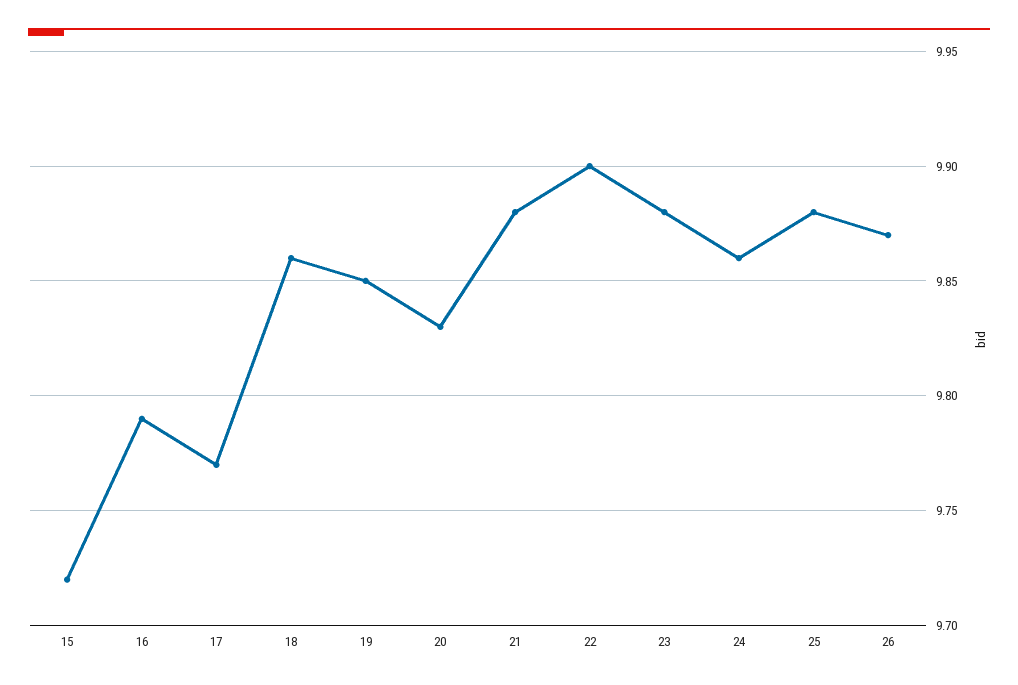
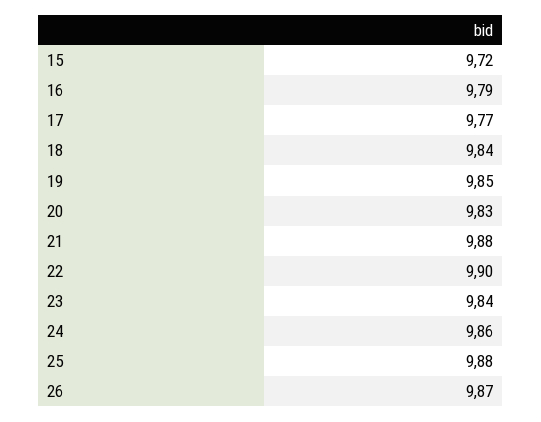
18: 9.86 -> 9.84
23: 9.88 -> 9.84

